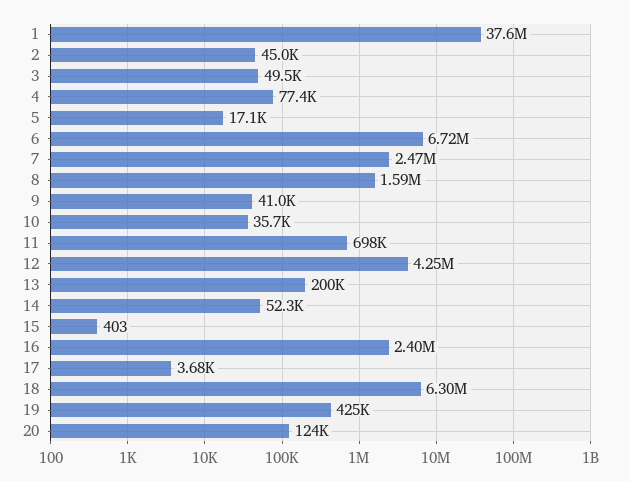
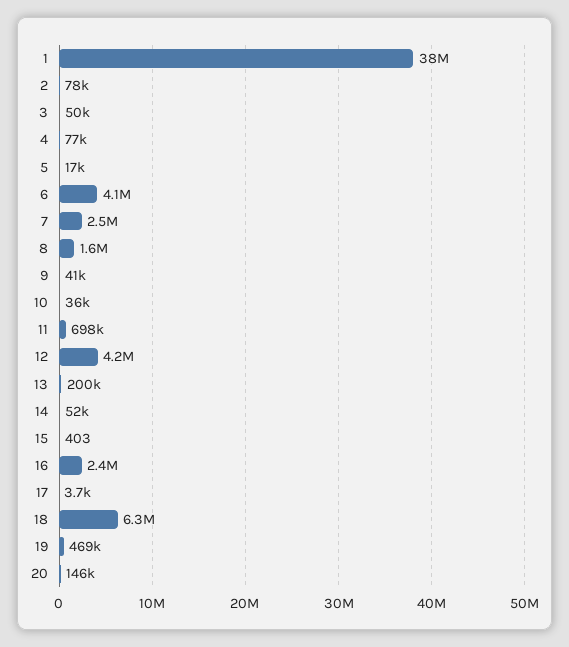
2: 45000 -> 78000
6: 6720000 -> 4100000
19: 425000 -> 469000
20: 124000 -> 146000

